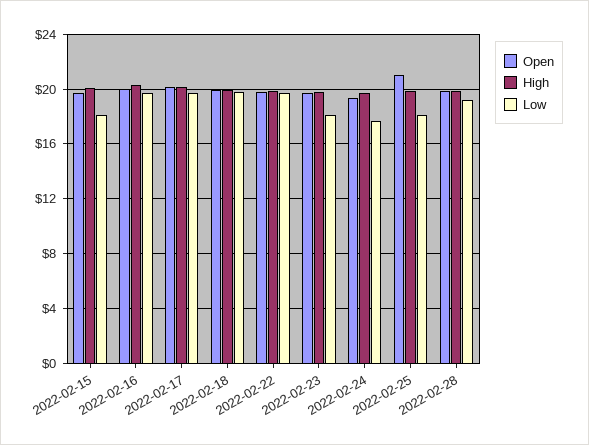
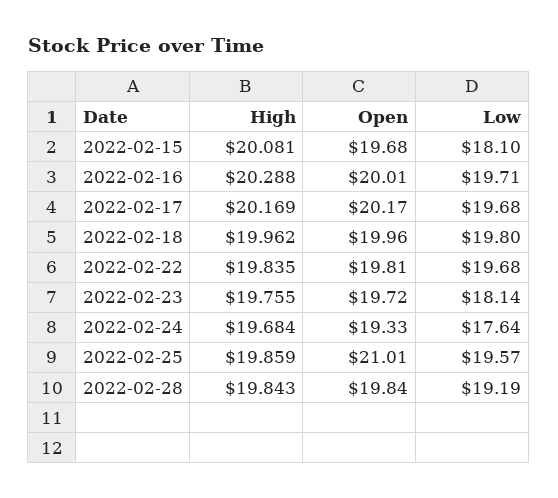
Low, 2022-02-25: 18 -> 19.57

